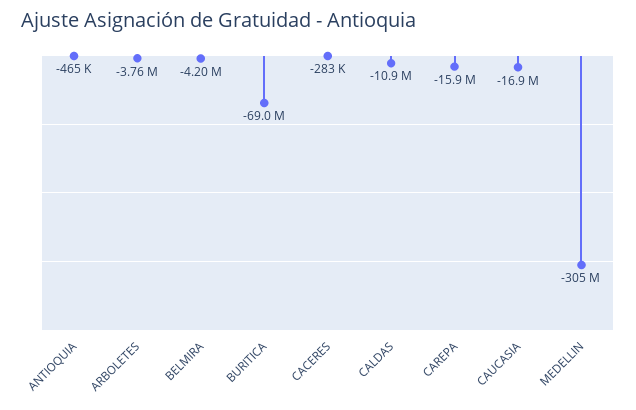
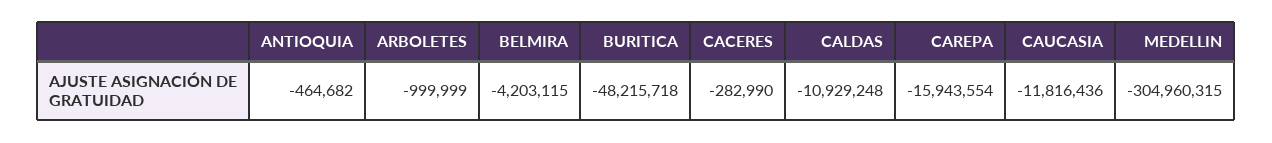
ARBOLETES: -3760000 -> -999999
BURITICA: -69000000 -> -48215718
CAUCASIA: -16900000 -> -11816436

